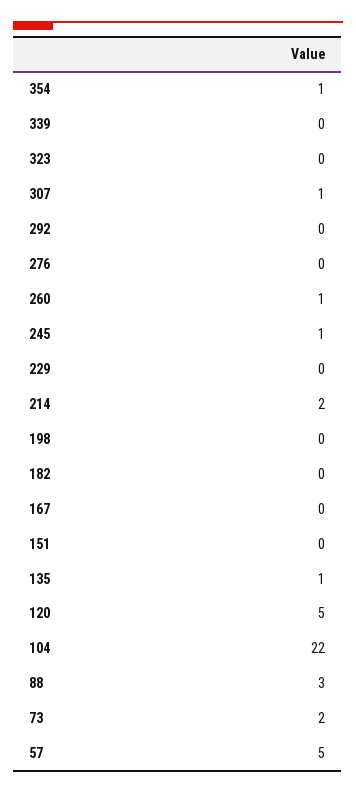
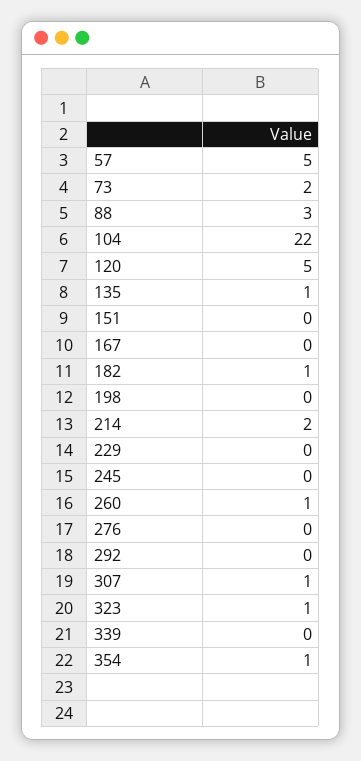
323: 0 -> 1
245: 1 -> 0
182: 0 -> 1

